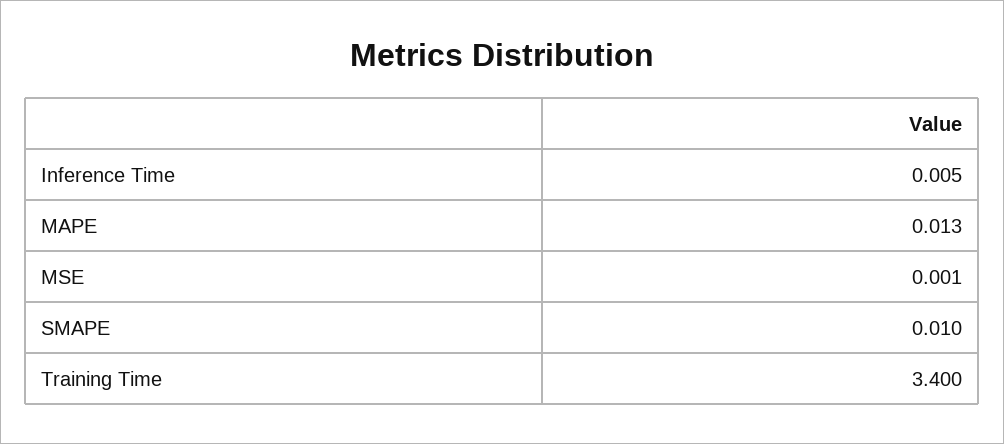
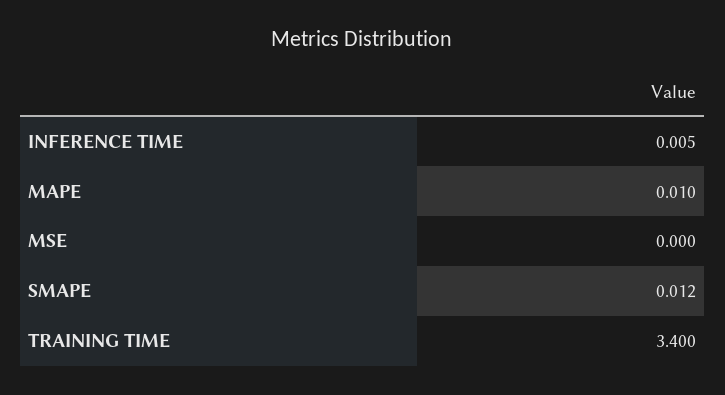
MAPE: 0.013 -> 0.01
MSE: 0.001 -> 0
SMAPE: 0.01 -> 0.012

